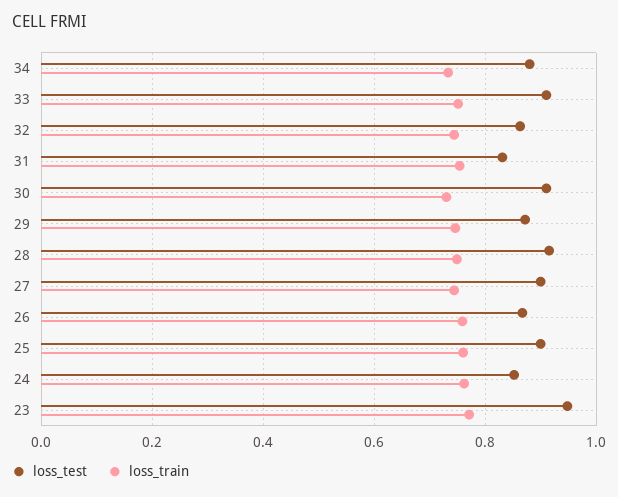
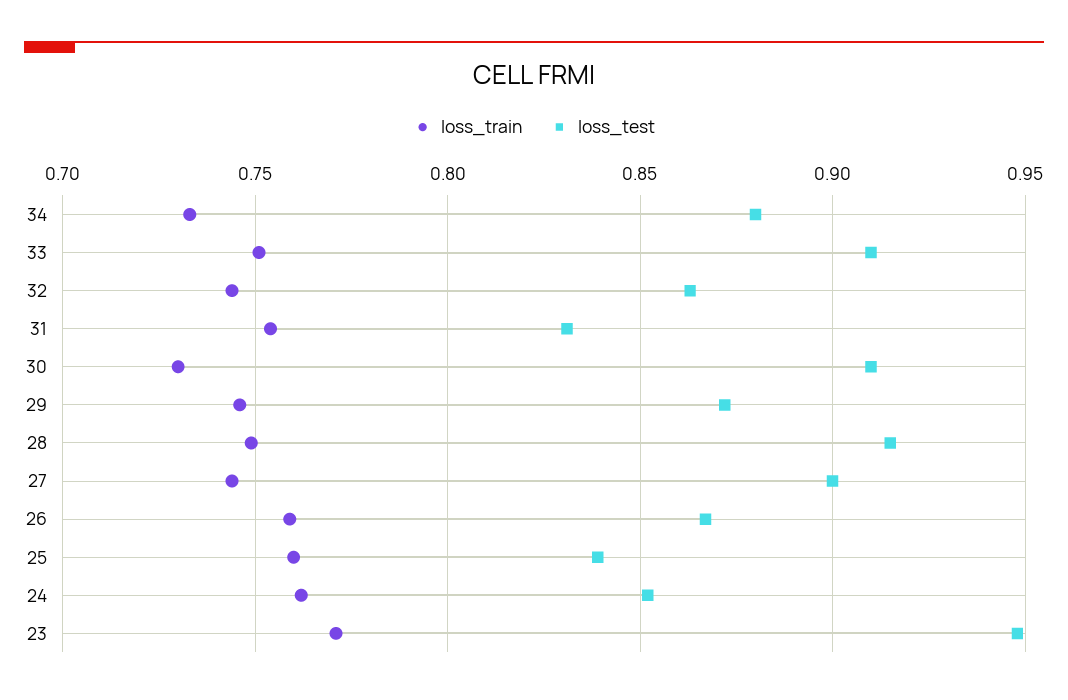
loss_test, 25: 0.9 -> 0.84

